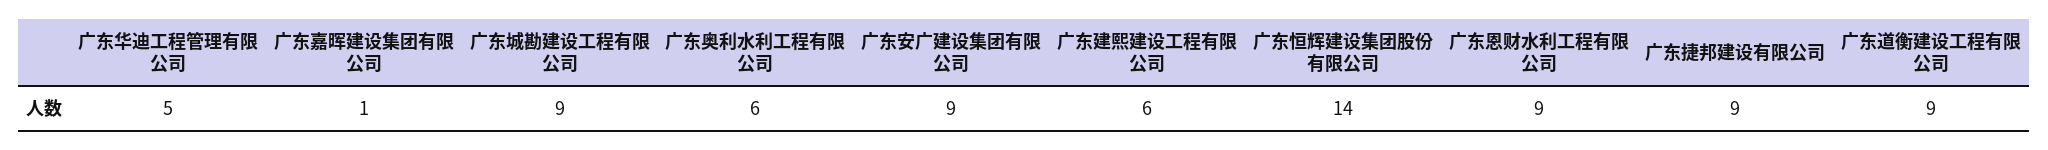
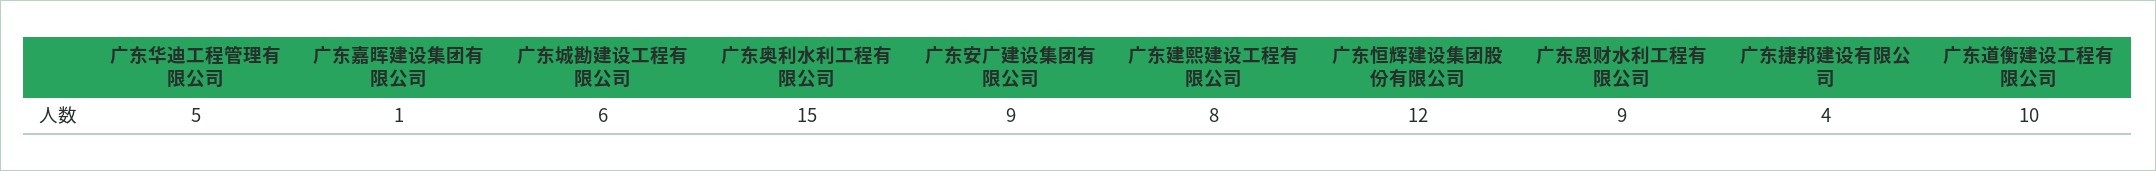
广东城勘建设工程有限公司: 9 -> 6
广东奥利水利工程有限公司: 6 -> 15
广东建熙建设工程有限公司: 6 -> 8
广东恒辉建设集团股份有限公司: 14 -> 12
广东捷邦建设有限公司: 9 -> 4
广东道衡建设工程有限公司: 9 -> 10

